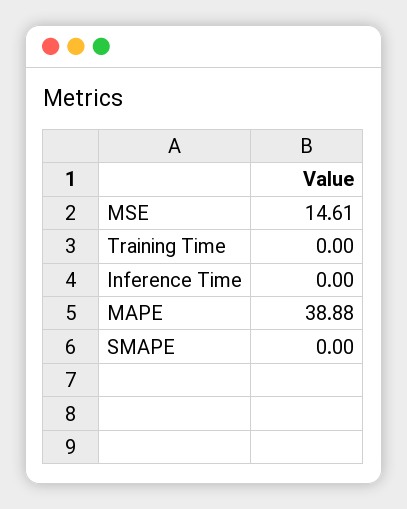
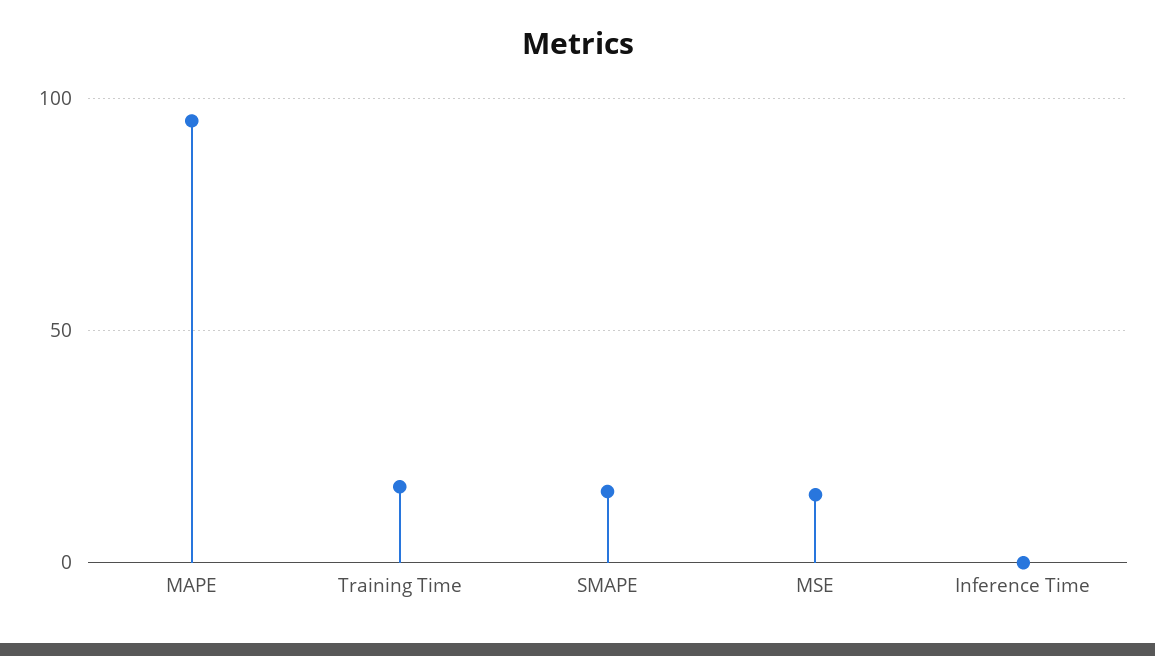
Training Time: 0 -> 15
MAPE: 38.88 -> 95
SMAPE: 0 -> 15

